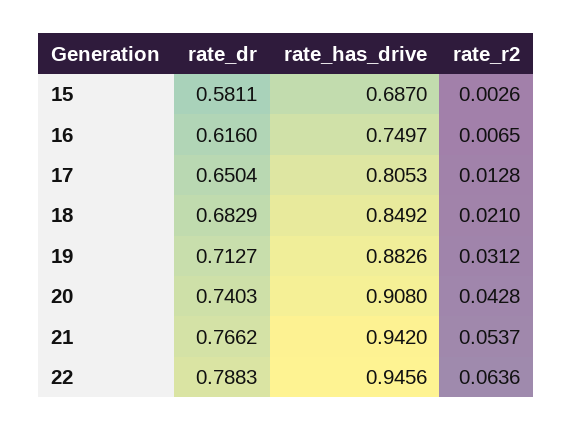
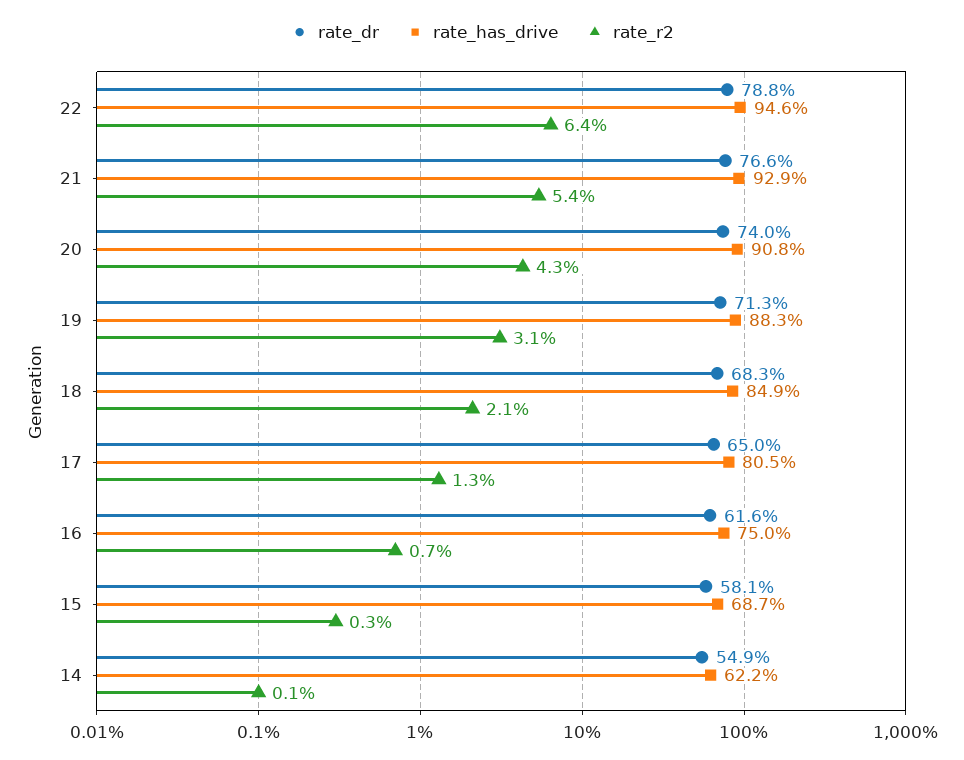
rate_has_drive, 21: 0.942 -> 0.929
rate_dr, 14: none -> 0.549
rate_has_drive, 14: none -> 0.622
rate_r2, 14: none -> 0.001

